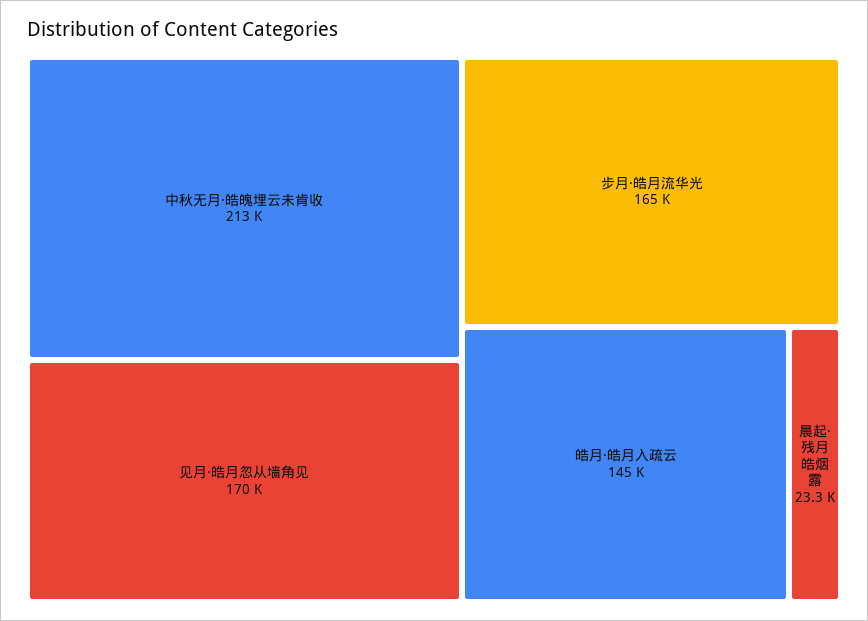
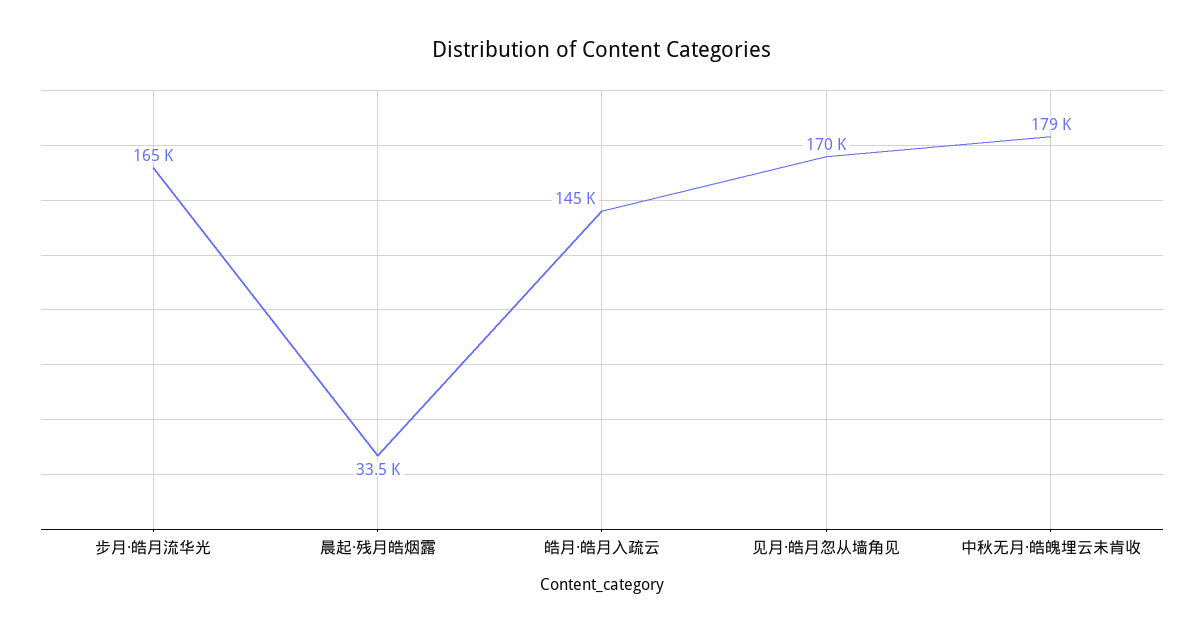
中秋无月·皓魄埋云未肯收: 213000 -> 179000
晨起·残月皓烟露: 23300 -> 33500

